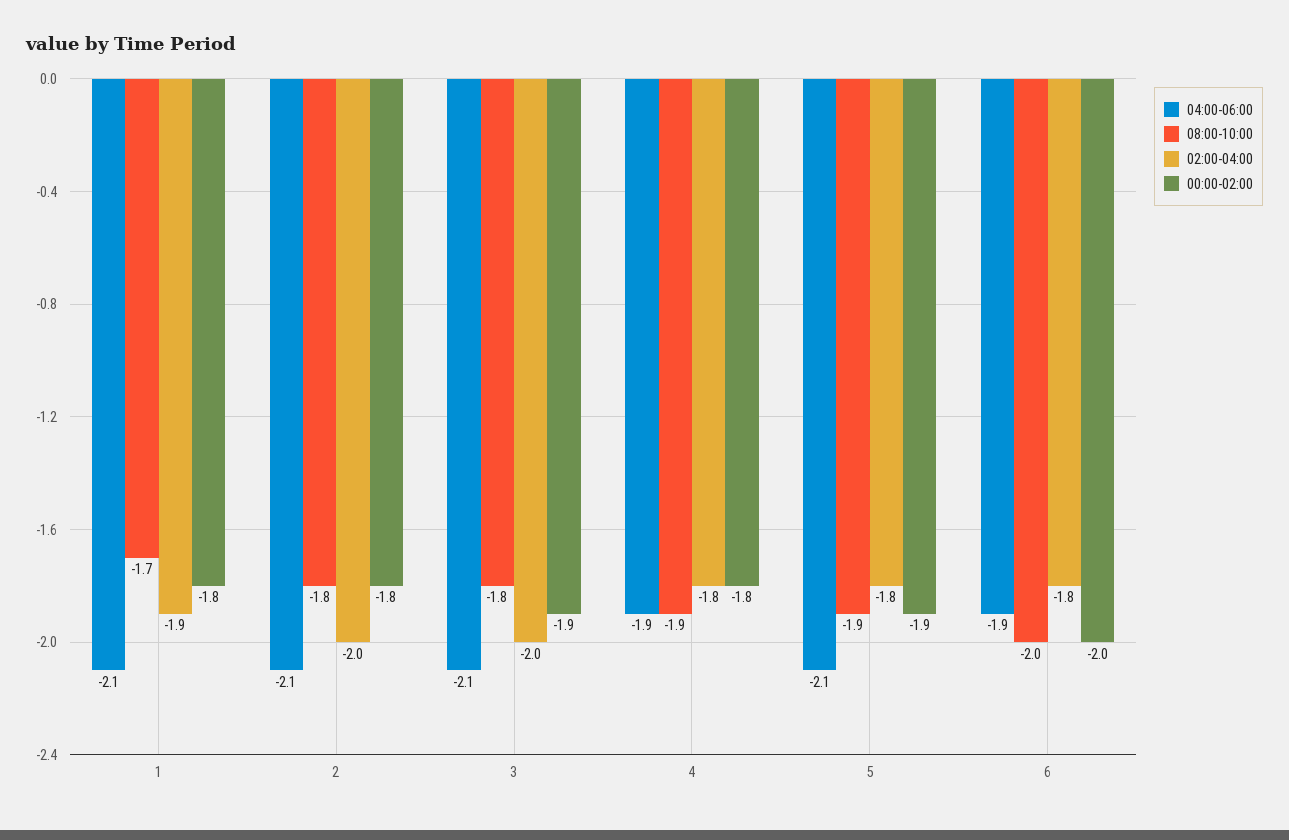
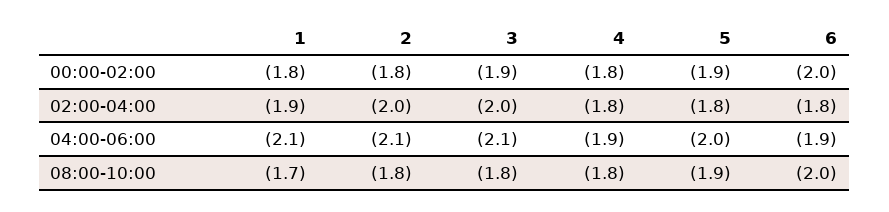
08:00-10:00, 4: -1.9 -> -1.8
04:00-06:00, 5: -2.1 -> -2

